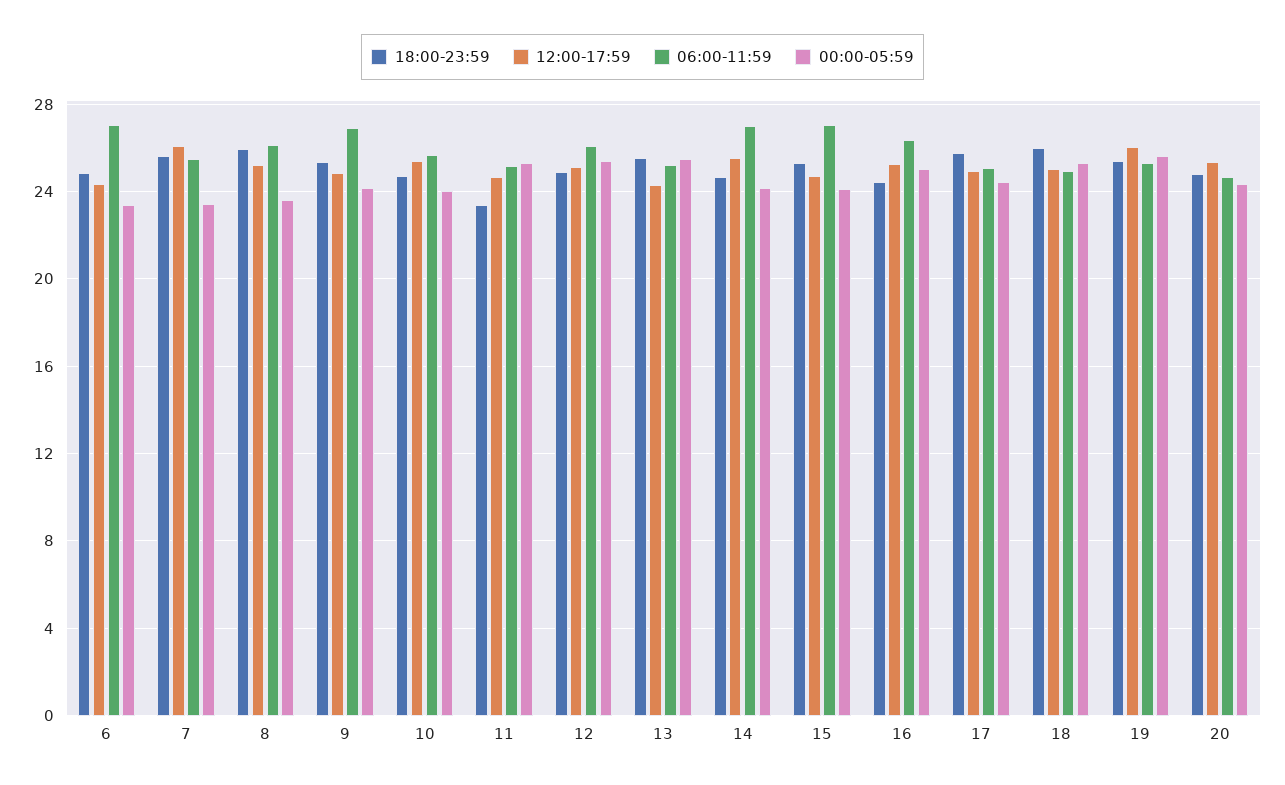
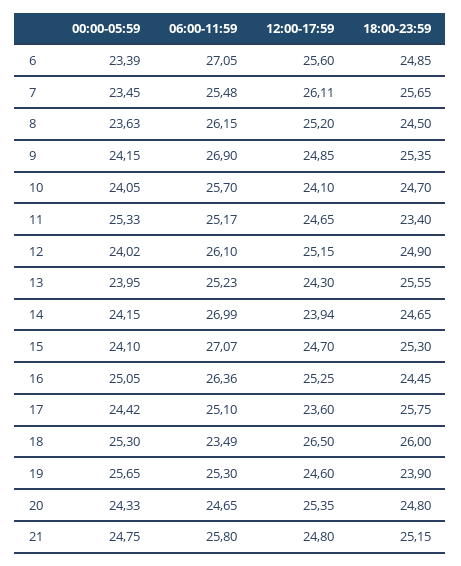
12:00-17:59, 6: 24.5 -> 25.6
18:00-23:59, 8: 26 -> 24.5
12:00-17:59, 10: 25.5 -> 24.1
00:00-05:59, 12: 25.5 -> 24.02
00:00-05:59, 13: 25.5 -> 23.95
12:00-17:59, 14: 25.5 -> 23.94
12:00-17:59, 17: 25 -> 23.6
12:00-17:59, 18: 25 -> 26.5
06:00-11:59, 18: 25 -> 23.49
18:00-23:59, 19: 25.5 -> 23.9
12:00-17:59, 19: 26 -> 24.6
00:00-05:59, 21: none -> 24.75
06:00-11:59, 21: none -> 25.8
12:00-17:59, 21: none -> 24.8
18:00-23:59, 21: none -> 25.15

